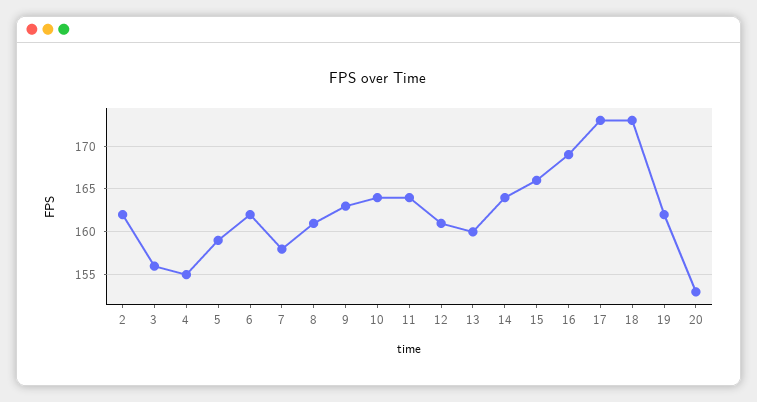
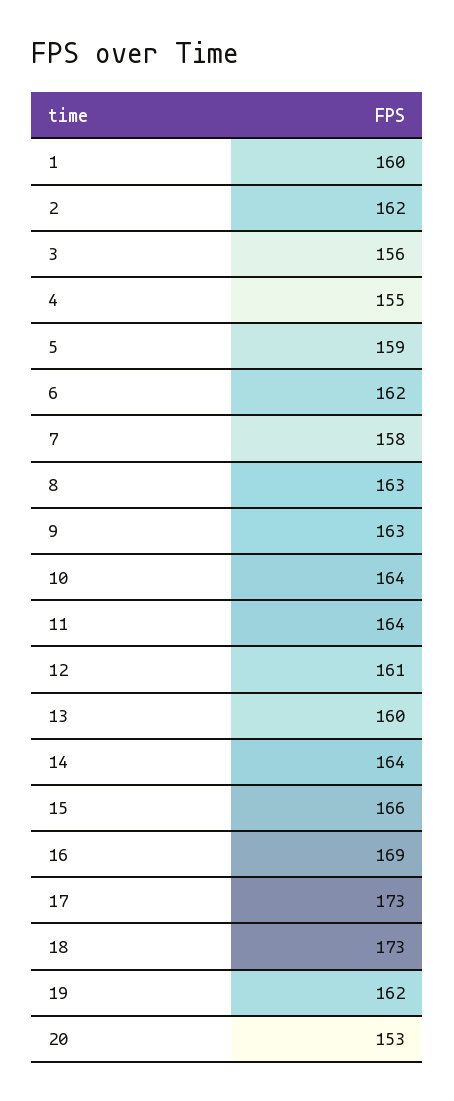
8: 161 -> 163
1: none -> 160

